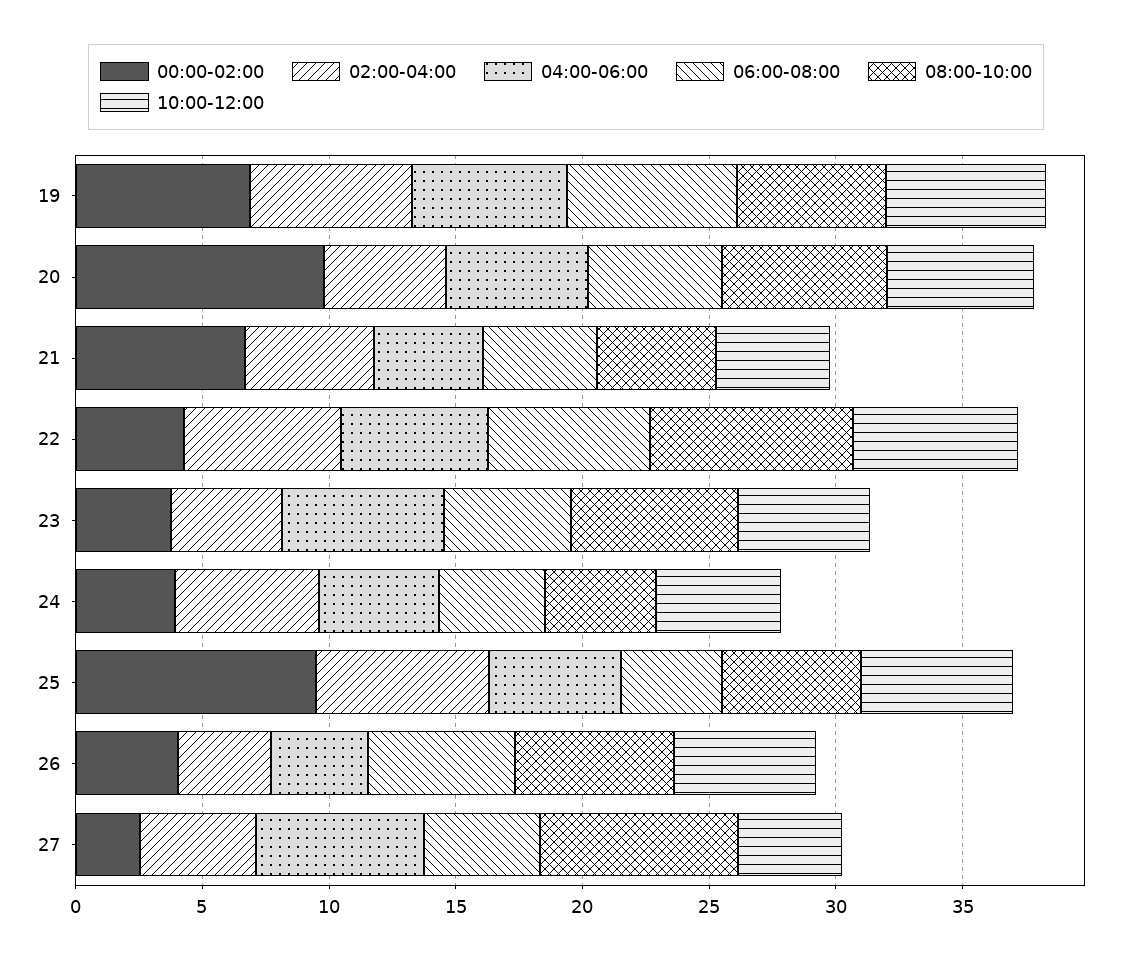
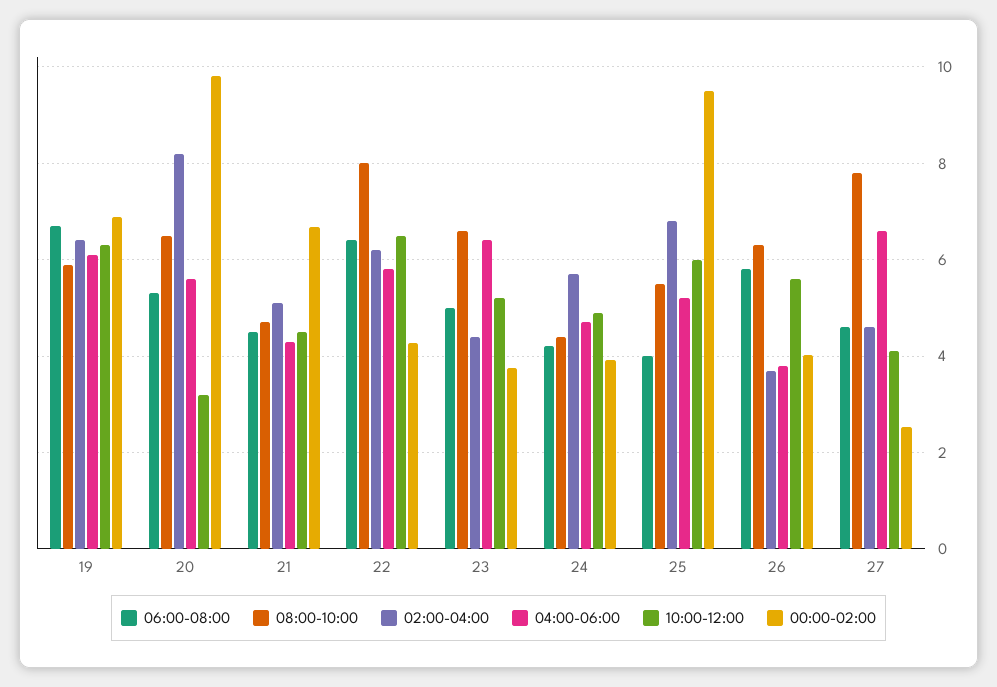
02:00-04:00, 20: 5 -> 8.2
10:00-12:00, 20: 6 -> 3.2

